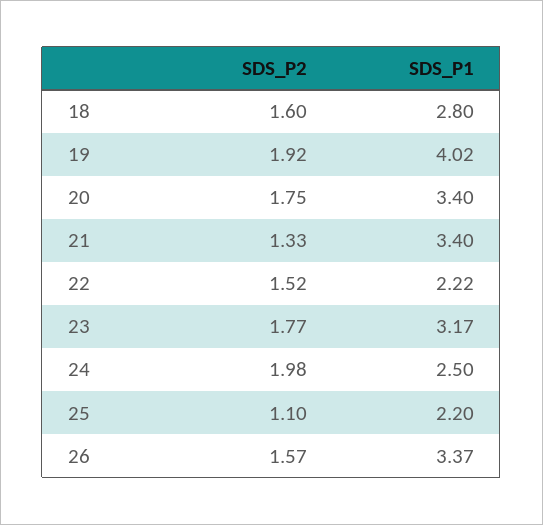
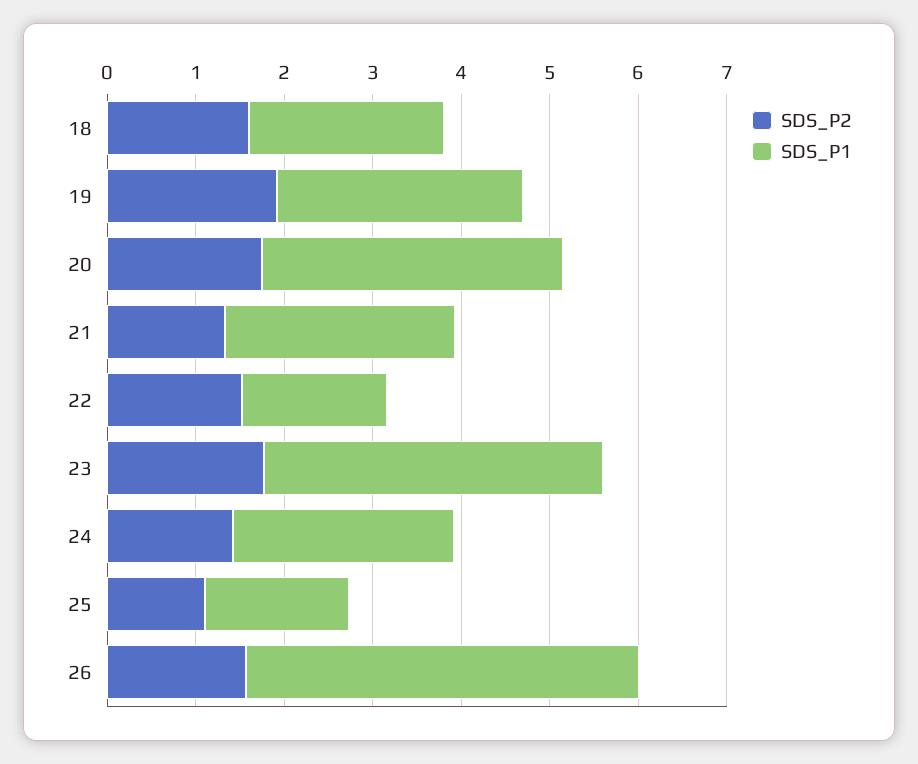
SDS_P1, 18: 2.8 -> 2.2
SDS_P1, 19: 4.02 -> 2.8
SDS_P1, 21: 3.4 -> 2.6
SDS_P1, 22: 2.22 -> 1.6
SDS_P1, 23: 3.17 -> 3.8
SDS_P2, 24: 1.98 -> 1.4
SDS_P1, 25: 2.2 -> 1.6
SDS_P1, 26: 3.37 -> 4.4

